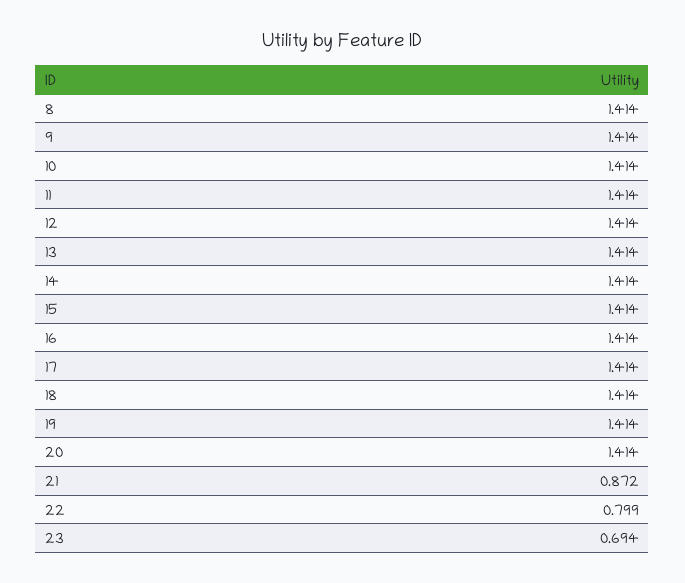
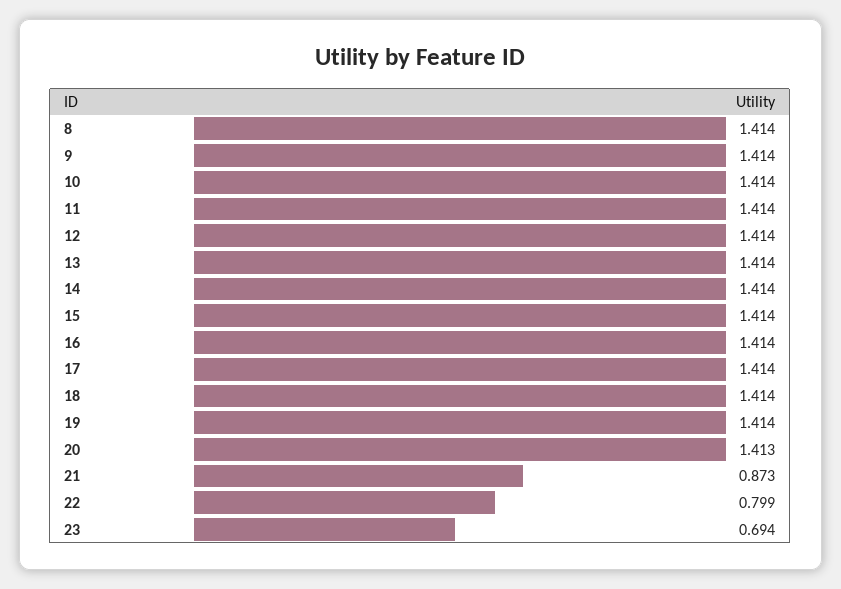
20: 1.414 -> 1.413
21: 0.872 -> 0.873

